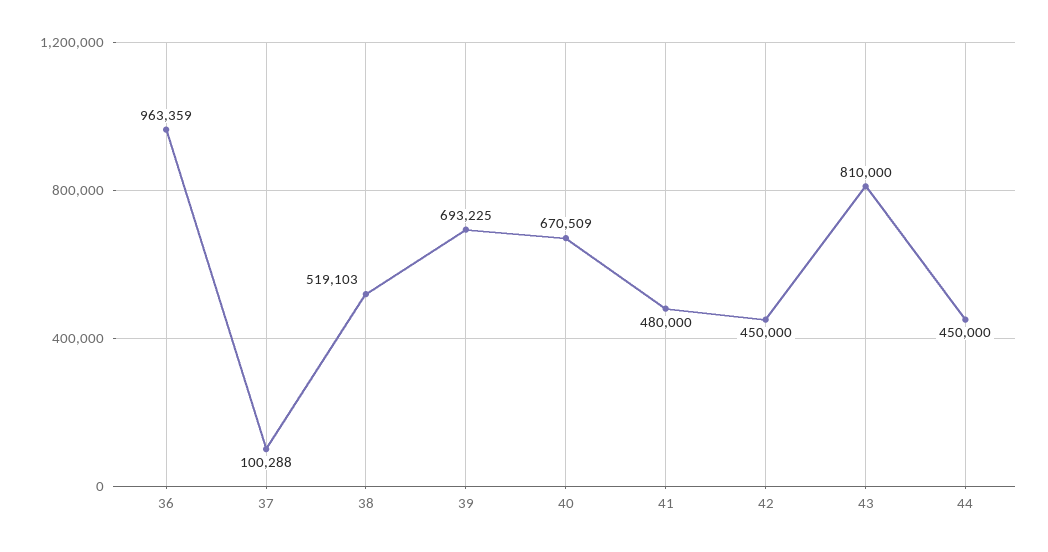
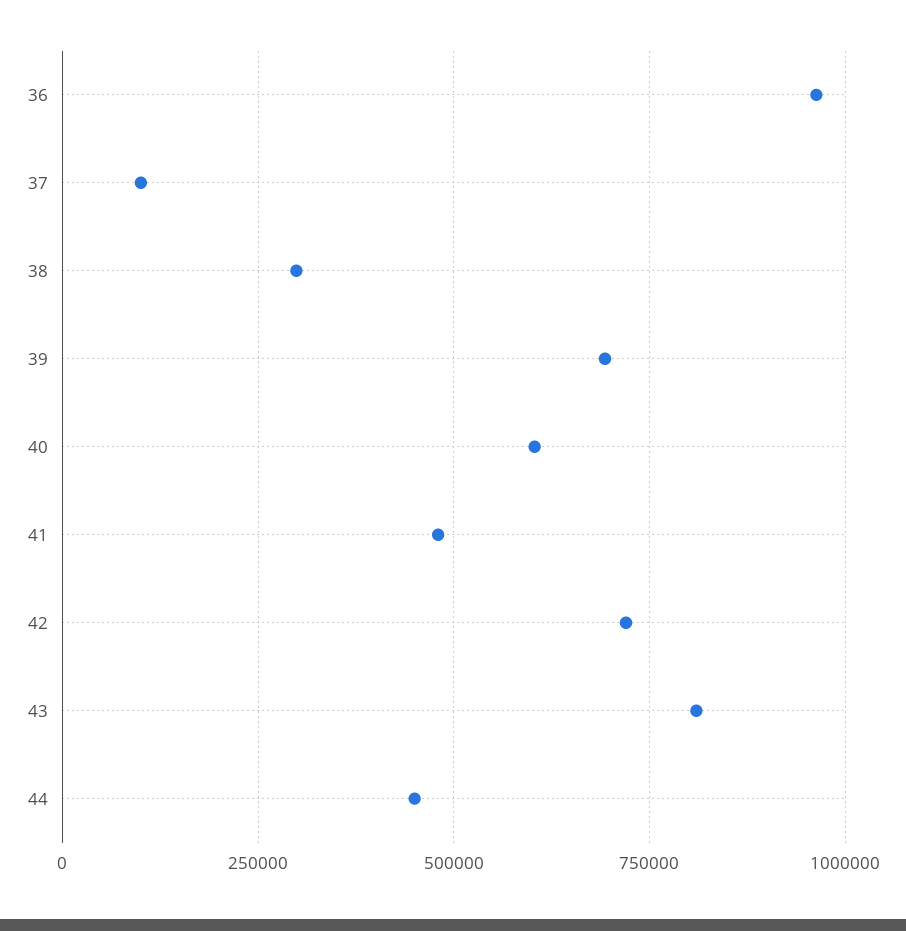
38: 519103 -> 300000
40: 670509 -> 600000
42: 450000 -> 725000

